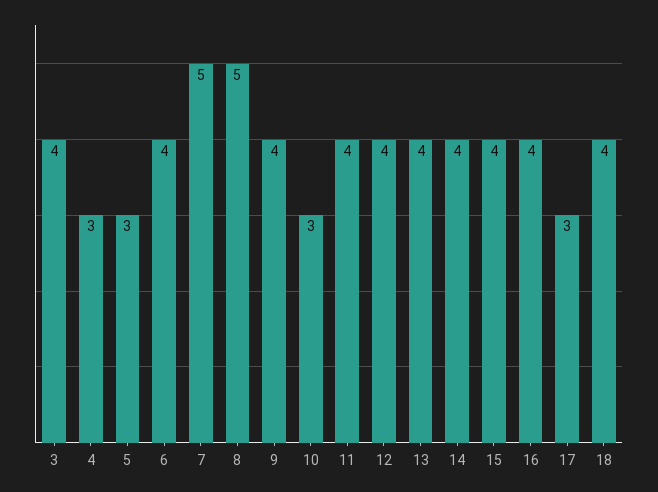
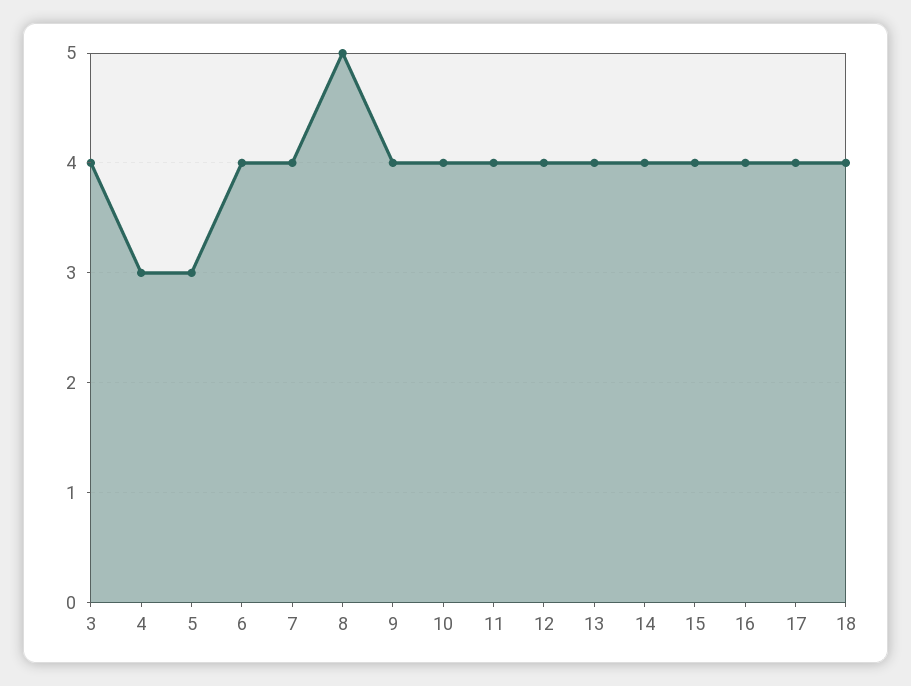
7: 5 -> 4
10: 3 -> 4
17: 3 -> 4

